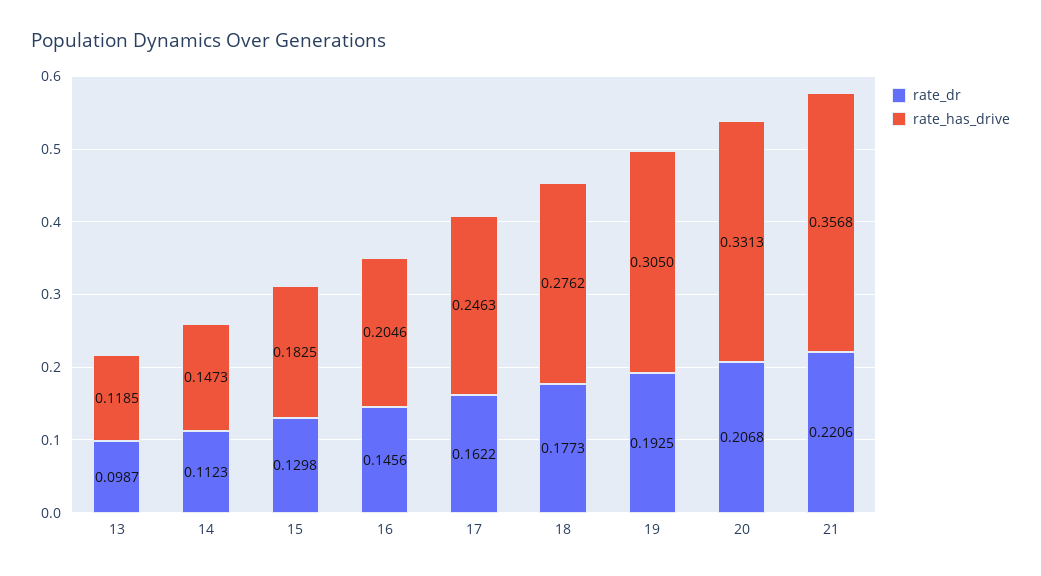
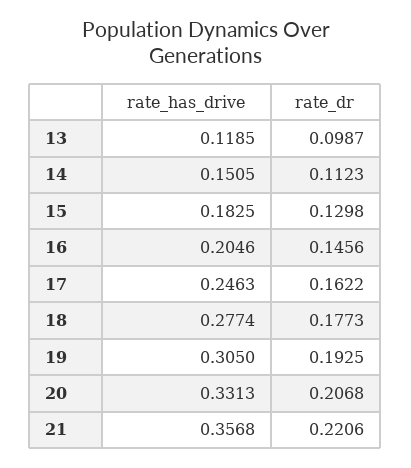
rate_has_drive, 14: 0.1473 -> 0.1505
rate_has_drive, 18: 0.2762 -> 0.2774

